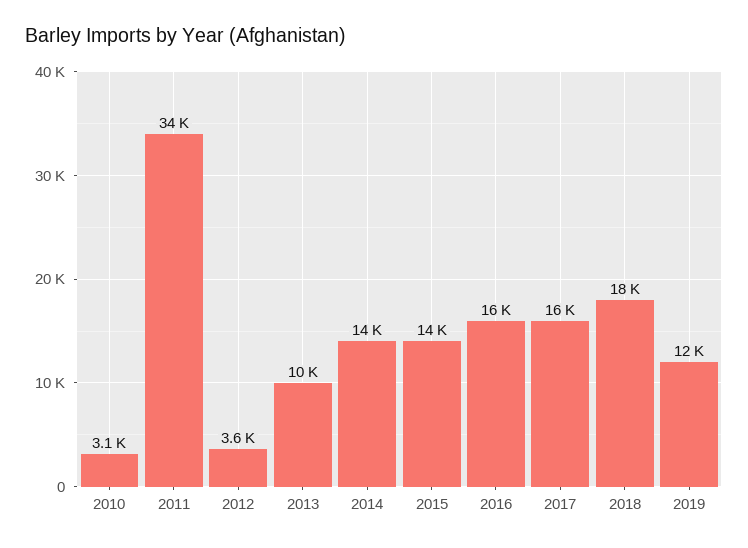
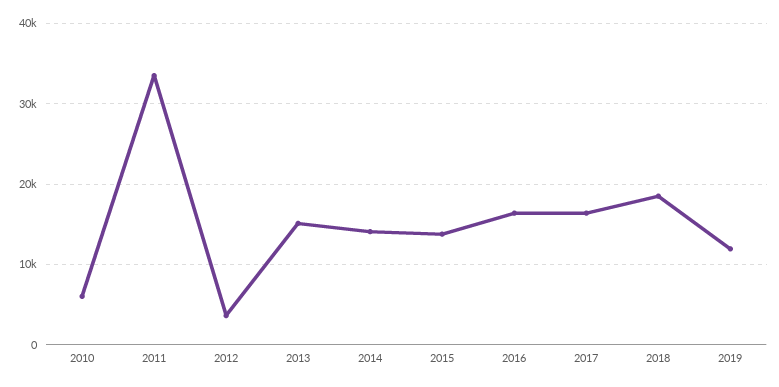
2010: 3100 -> 6000
2013: 10000 -> 15000

